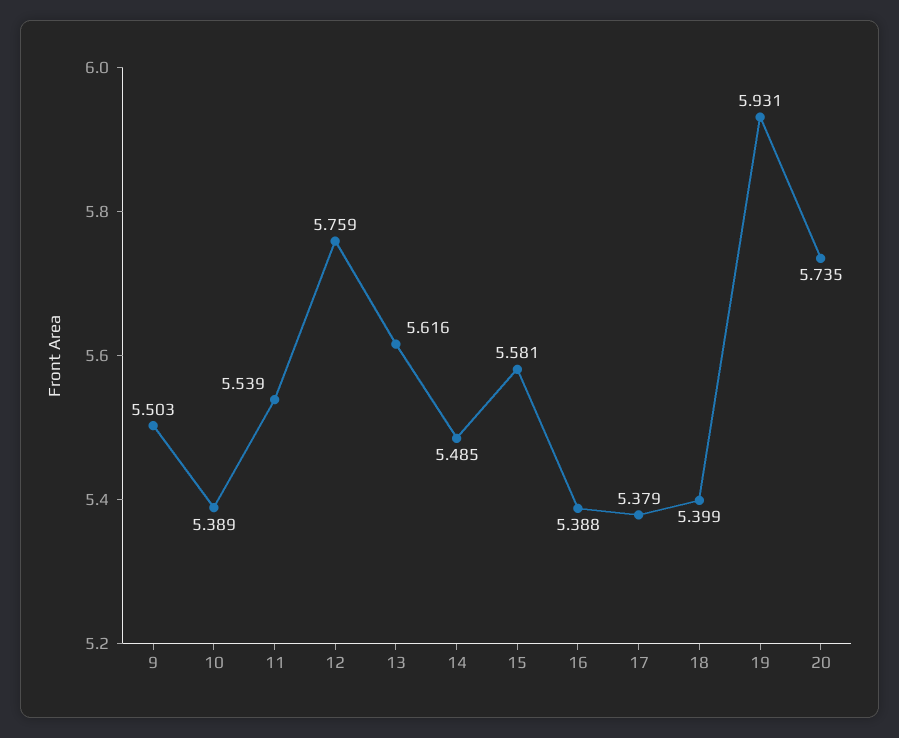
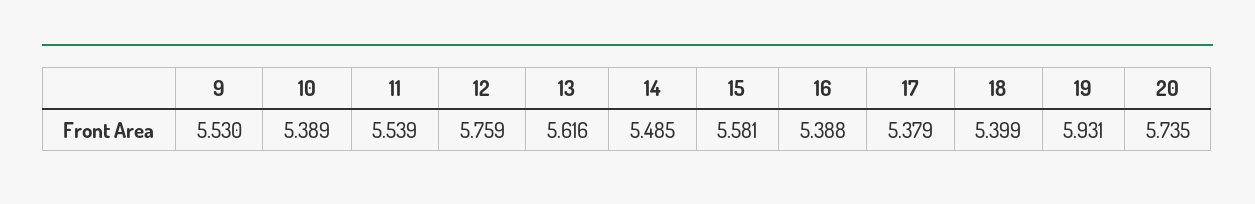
9: 5.503 -> 5.53

